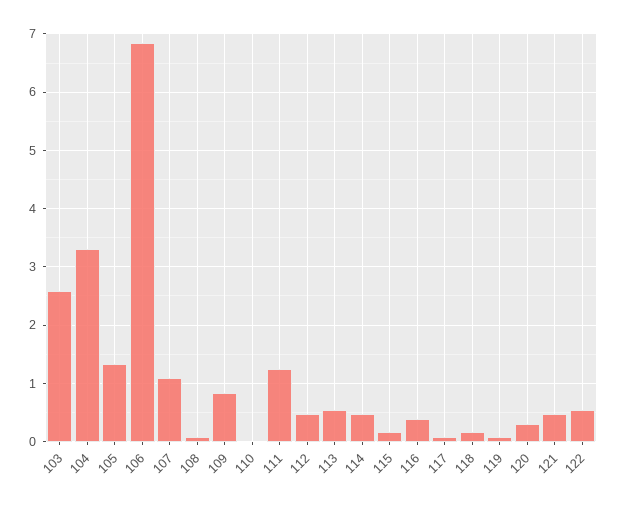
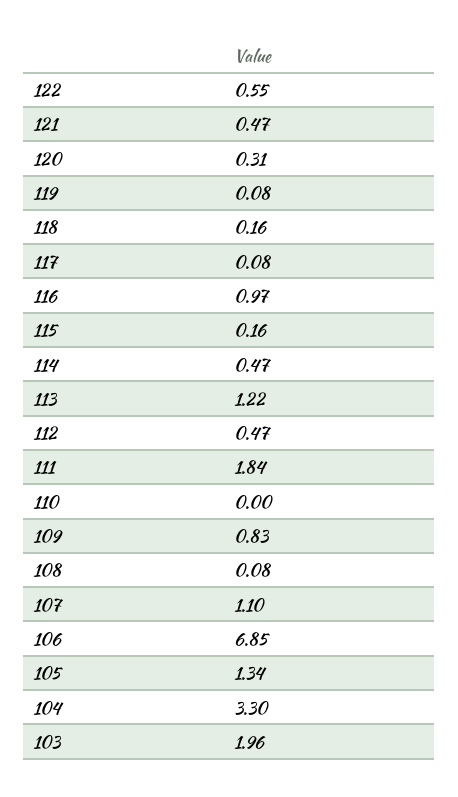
103: 2.6 -> 1.96
111: 1.2 -> 1.84
113: 0.6 -> 1.22
116: 0.4 -> 0.97

